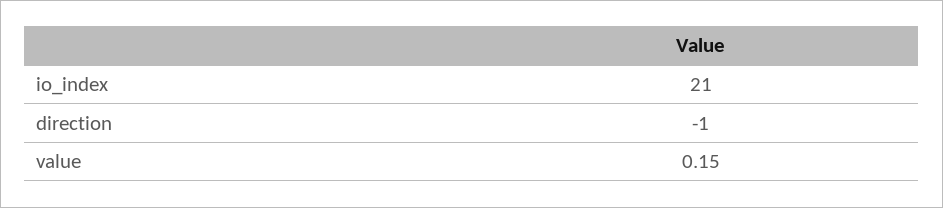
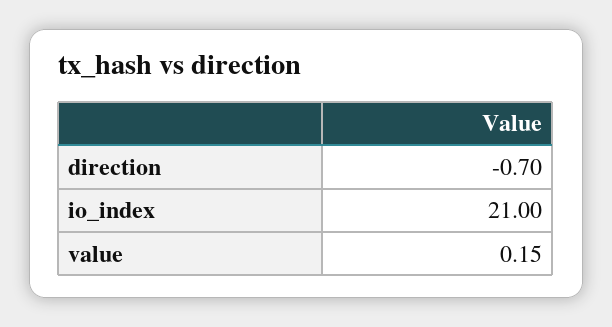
direction: -1 -> -0.7

